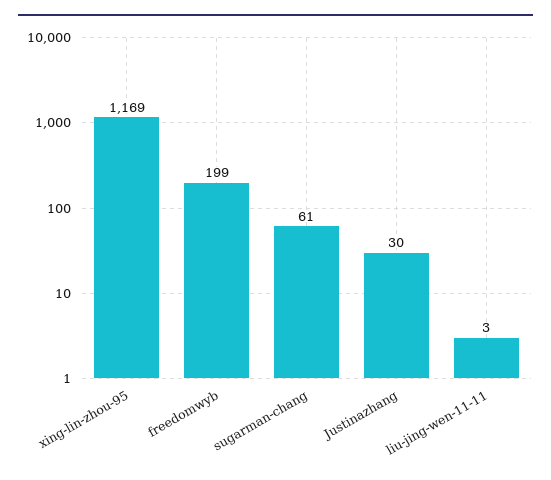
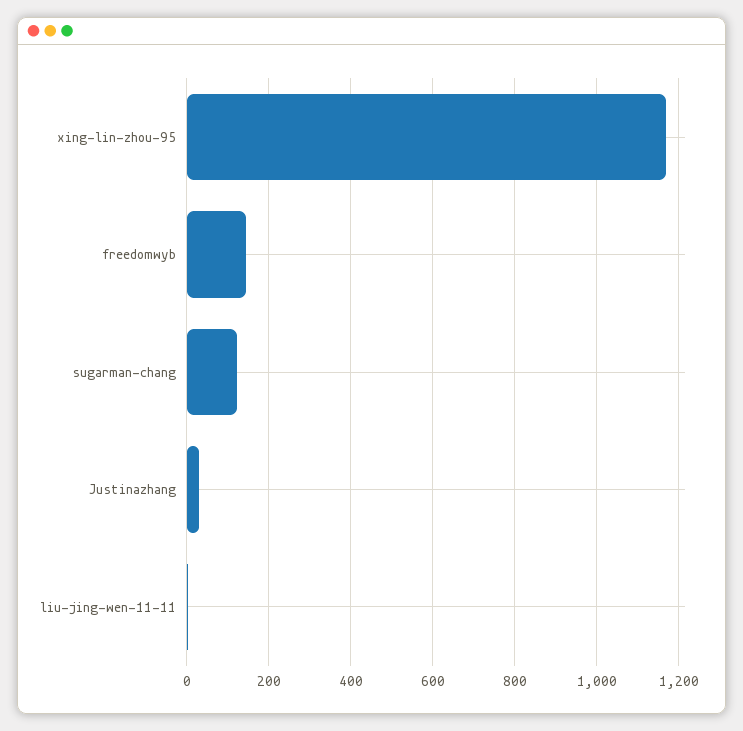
freedomwyb: 199 -> 140
sugarman-chang: 61 -> 120

